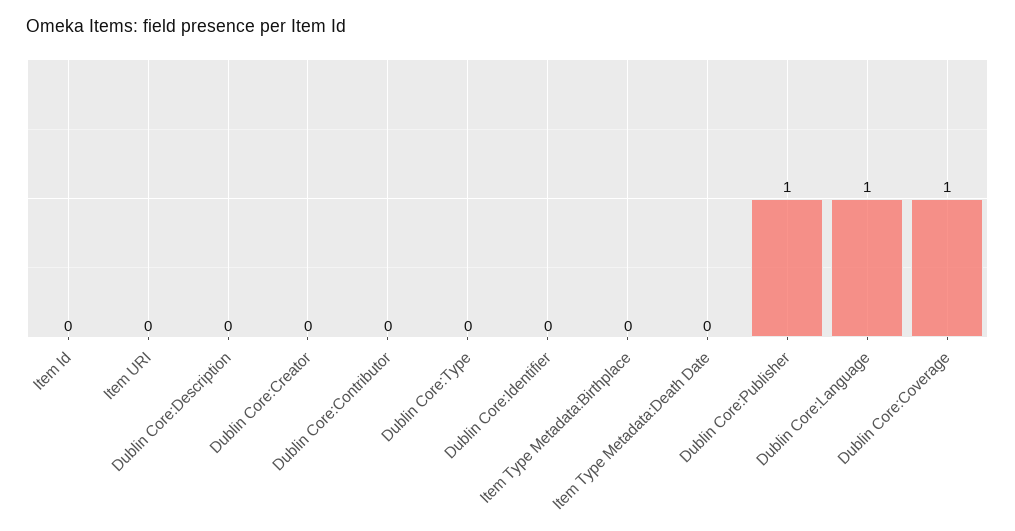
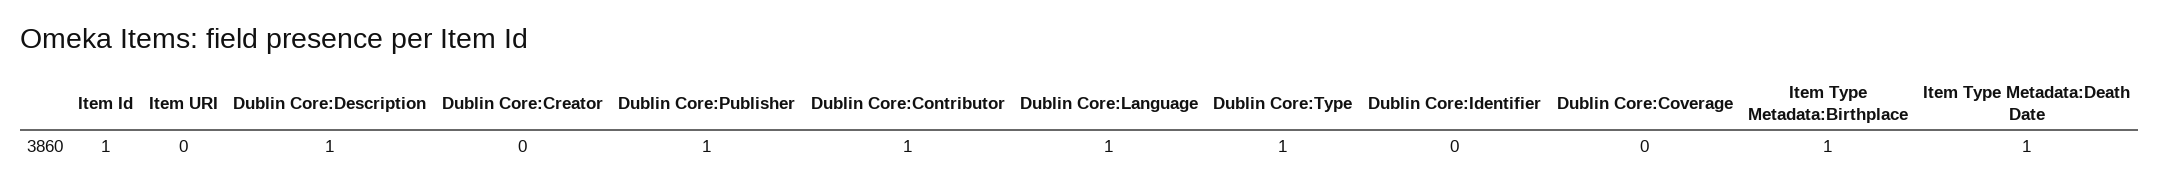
Item Id: 0 -> 1
Dublin Core:Description: 0 -> 1
Dublin Core:Contributor: 0 -> 1
Dublin Core:Type: 0 -> 1
Item Type Metadata:Birthplace: 0 -> 1
Item Type Metadata:Death Date: 0 -> 1
Dublin Core:Coverage: 1 -> 0

